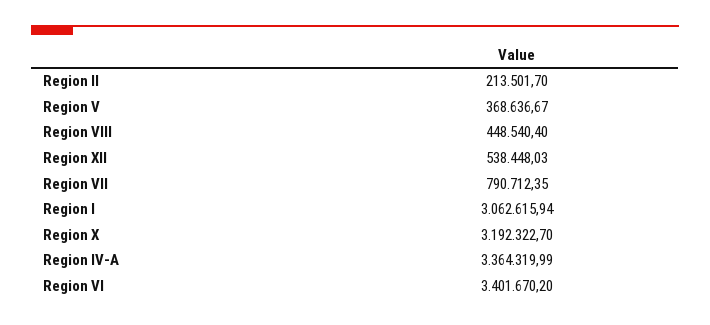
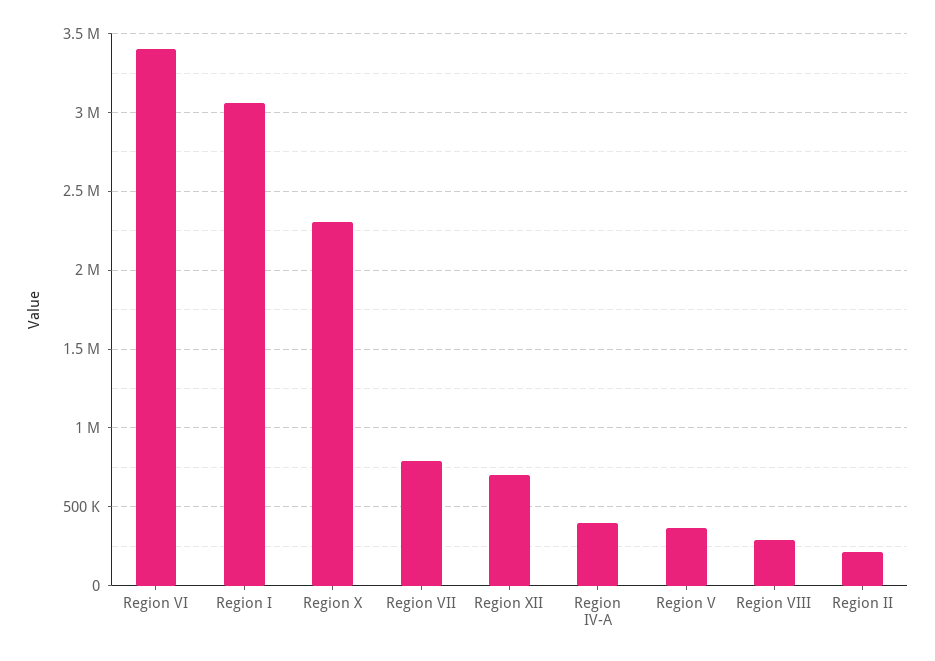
Region VIII: 448540.4 -> 300000
Region XII: 538448.03 -> 700000
Region X: 3192322.7 -> 2300000
Region IV-A: 3364319.99 -> 400000

